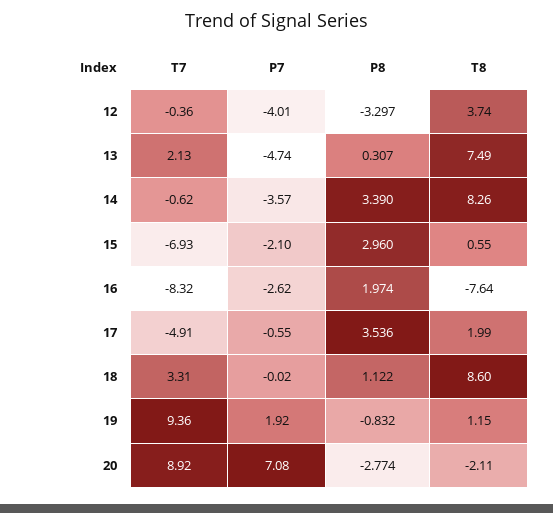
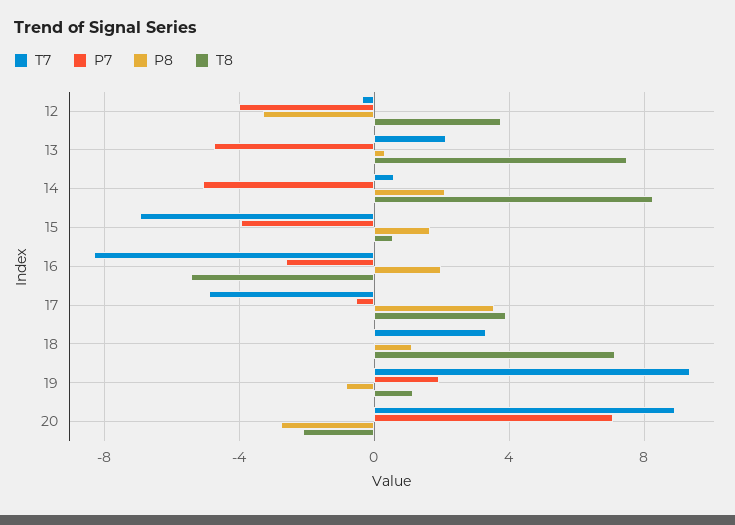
T7, 14: -0.62 -> 0.5
P7, 14: -3.57 -> -5
P8, 14: 3.39 -> 2
P7, 15: -2.1 -> -4
P8, 15: 2.96 -> 1.5
T8, 16: -7.64 -> -5.5
T8, 17: 1.99 -> 4
T8, 18: 8.6 -> 7

